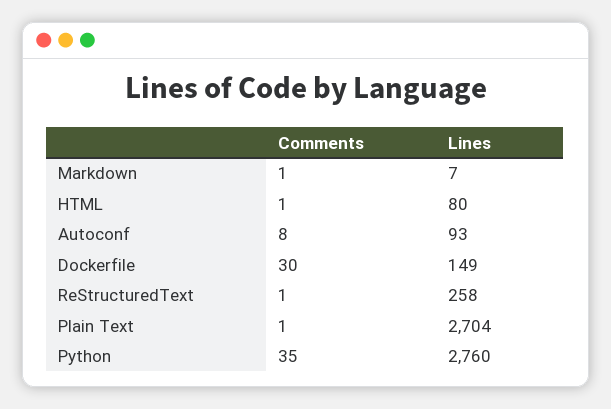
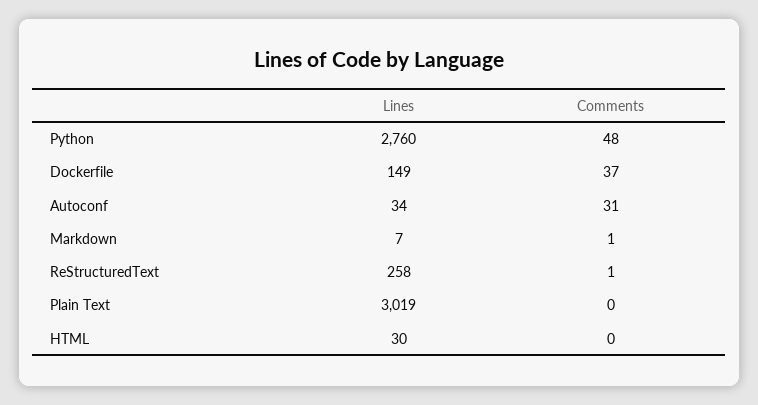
Comments, HTML: 1 -> 0
Lines, HTML: 80 -> 30
Comments, Autoconf: 8 -> 31
Lines, Autoconf: 93 -> 34
Comments, Dockerfile: 30 -> 37
Comments, Plain Text: 1 -> 0
Lines, Plain Text: 2704 -> 3019
Comments, Python: 35 -> 48

